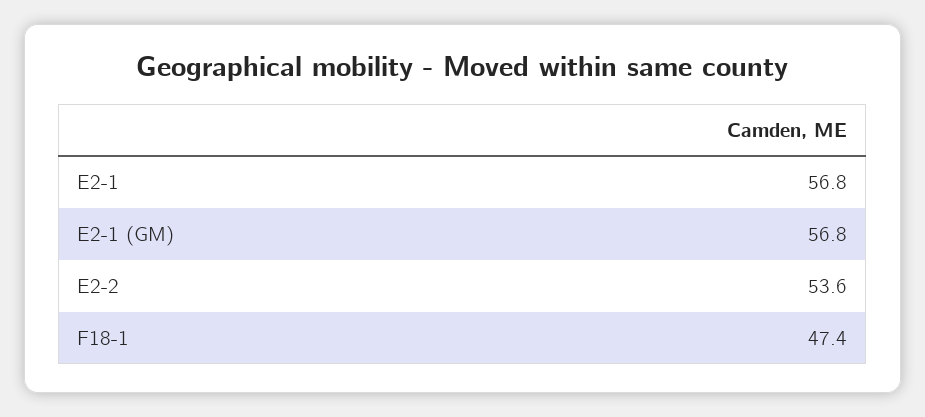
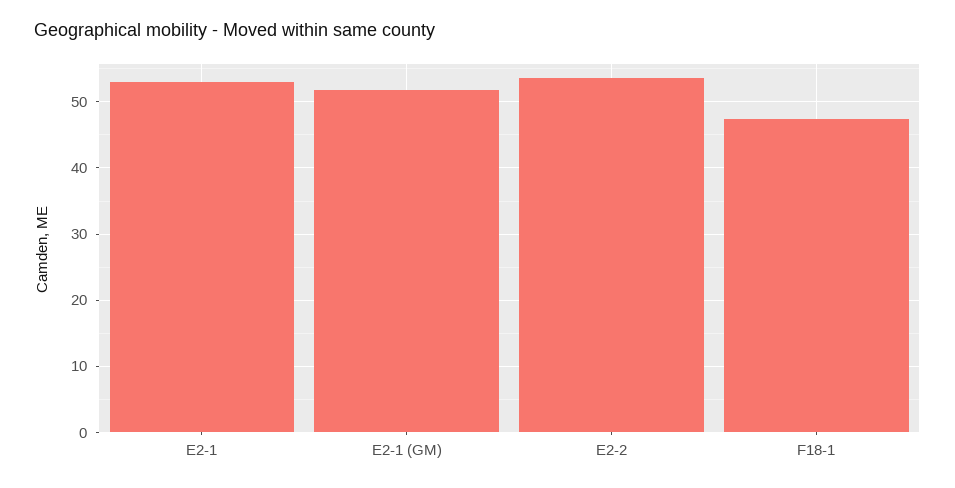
E2-1: 56.8 -> 53
E2-1 (GM): 56.8 -> 52

